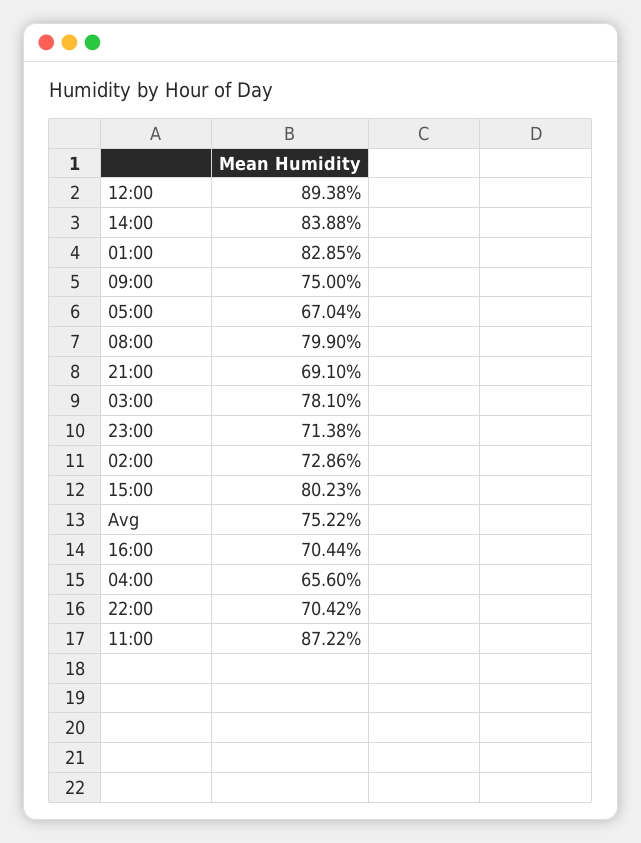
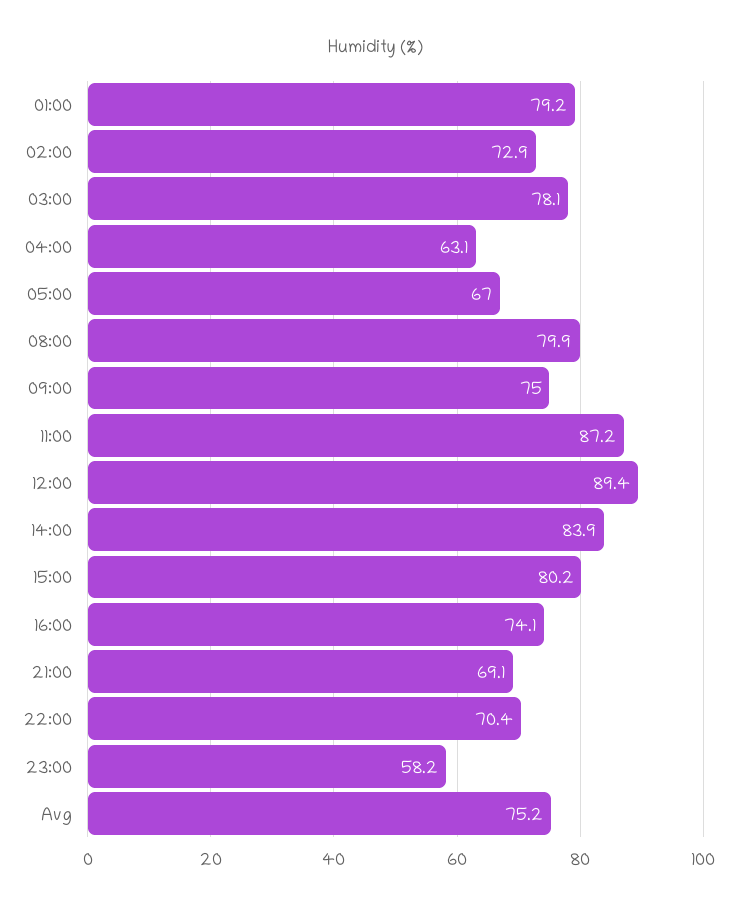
01:00: 82.85 -> 79.2
23:00: 71.38 -> 58.2
16:00: 70.44 -> 74.1
04:00: 65.6 -> 63.1

